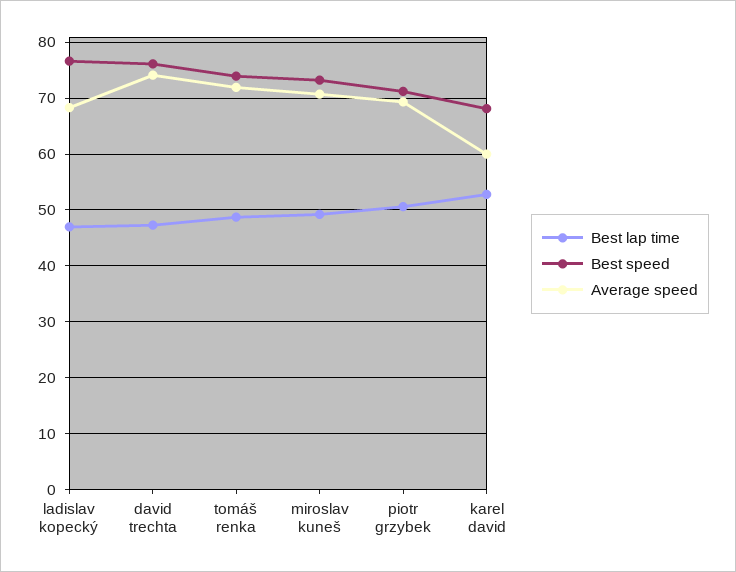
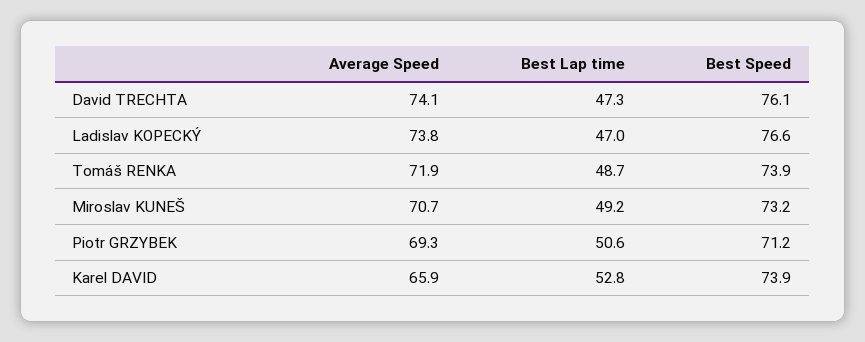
Average speed, ladislav kopecký: 68 -> 73.8
Best speed, karel david: 68 -> 73.9
Average speed, karel david: 60 -> 65.9

